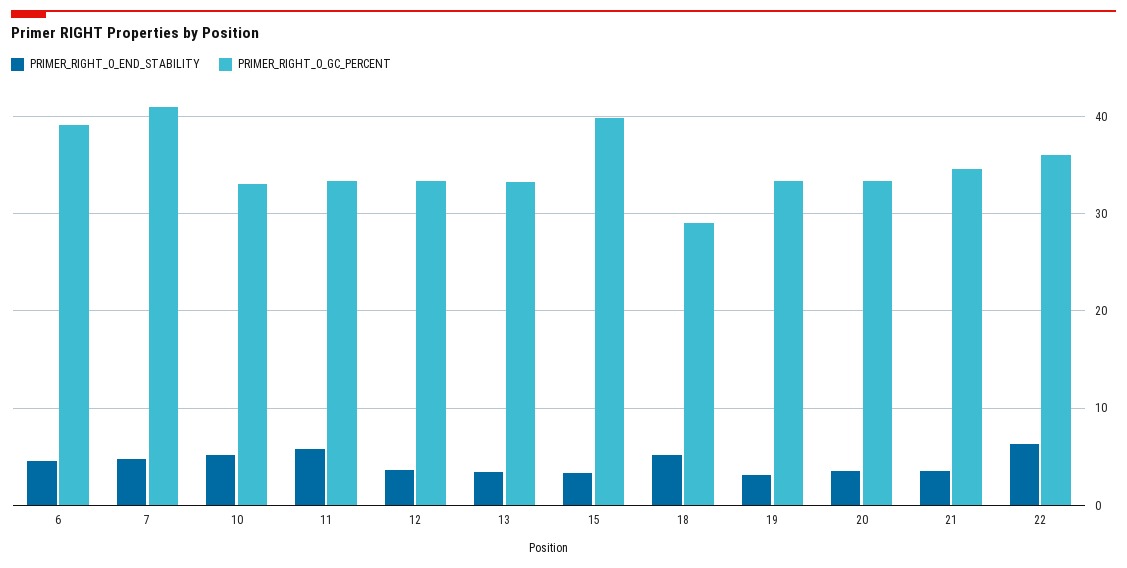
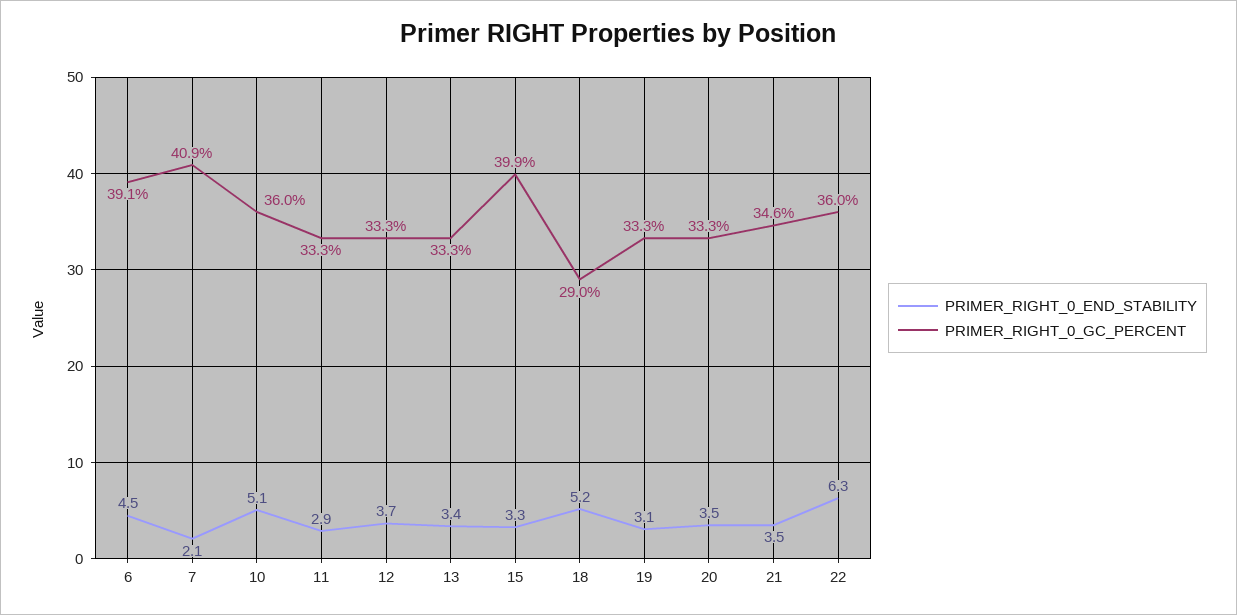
PRIMER_RIGHT_0_END_STABILITY, 7: 5 -> 2.1
PRIMER_RIGHT_0_GC_PERCENT, 10: 33 -> 36
PRIMER_RIGHT_0_END_STABILITY, 11: 6 -> 2.9

